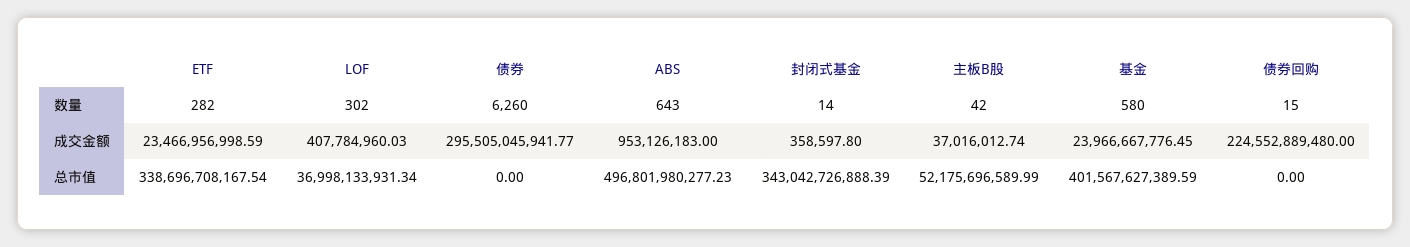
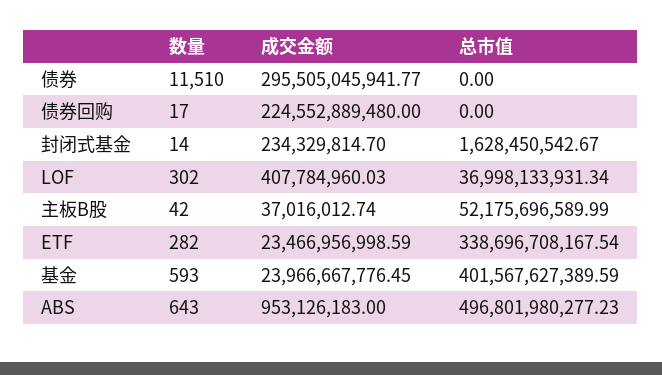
债券, 数量: 6260 -> 11510
基金, 数量: 580 -> 593
债券回购, 数量: 15 -> 17
封闭式基金, 成交金额: 358597.8 -> 234329814.7
封闭式基金, 总市值: 343042726888.39 -> 1628450542.67

